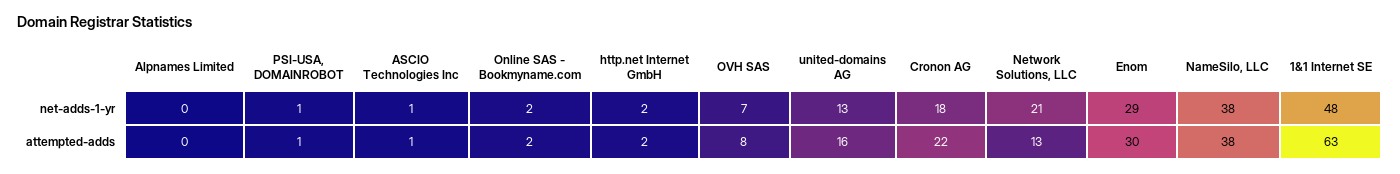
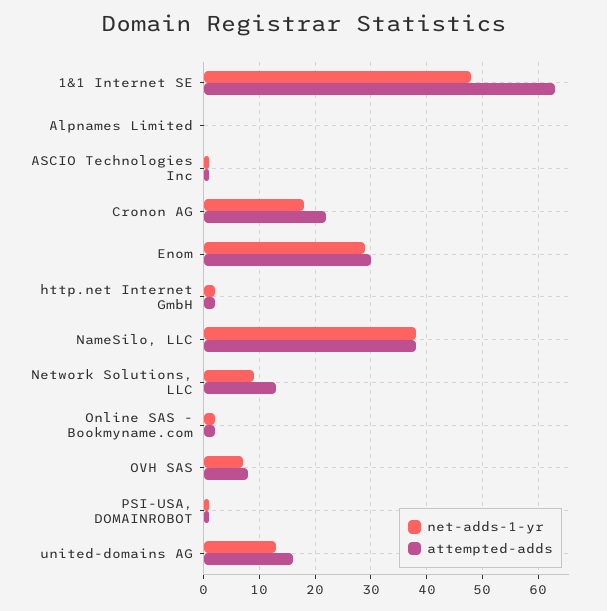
net-adds-1-yr, Network Solutions, LLC: 21 -> 10

